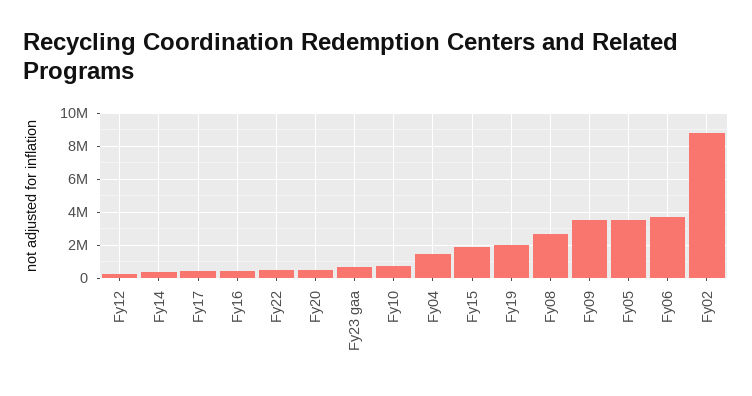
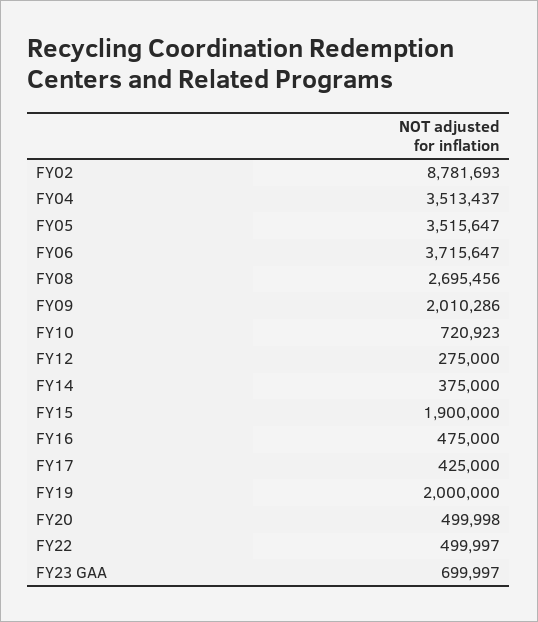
Fy04: 1500000 -> 3513437
Fy09: 3500000 -> 2010286

